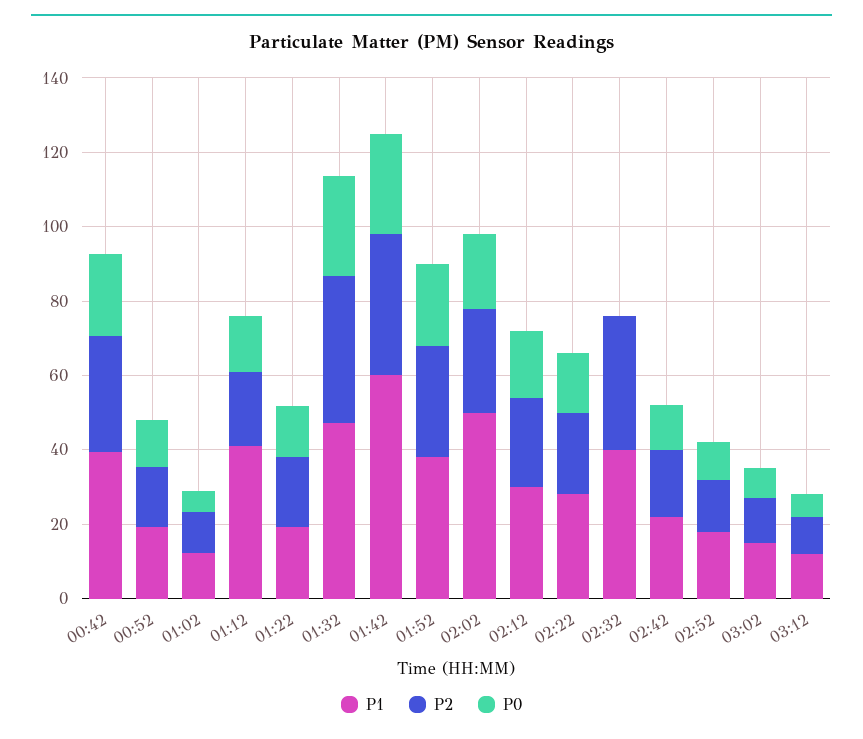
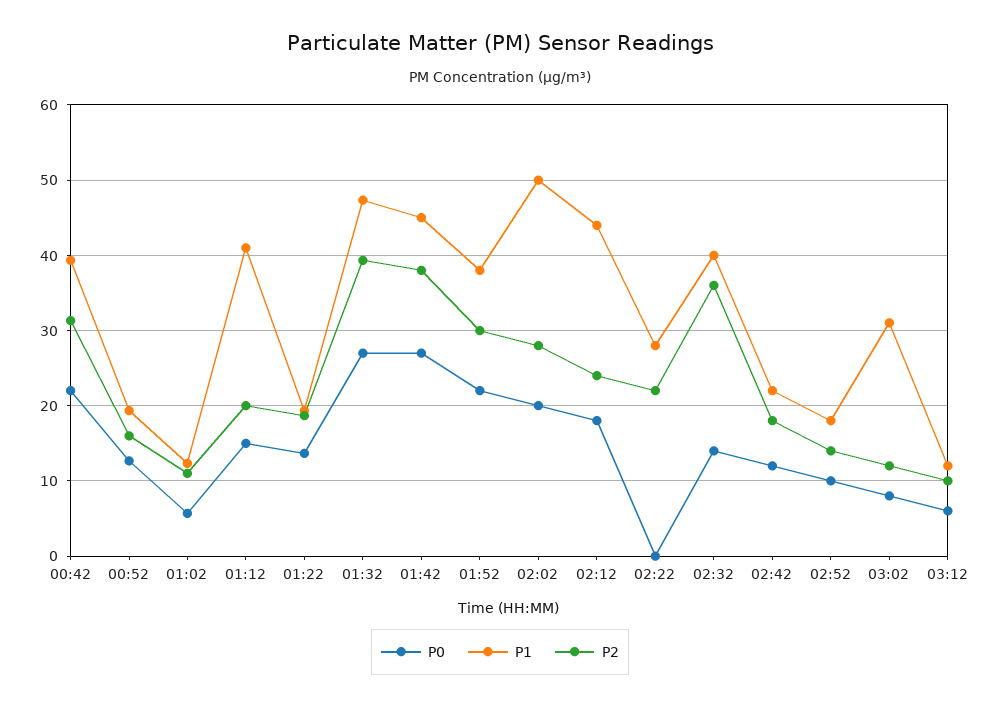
P1, 01:42: 60 -> 45
P1, 02:12: 30 -> 44
P0, 02:22: 15 -> 0
P0, 02:32: 0 -> 14
P1, 03:02: 15 -> 31

